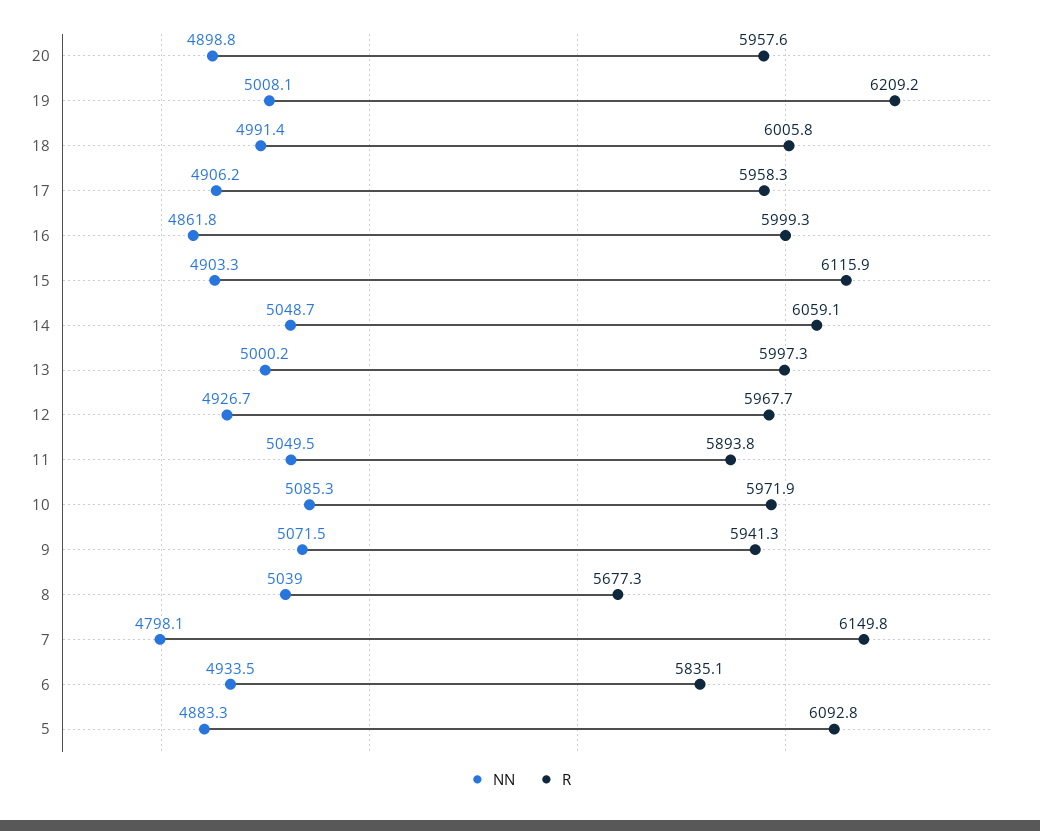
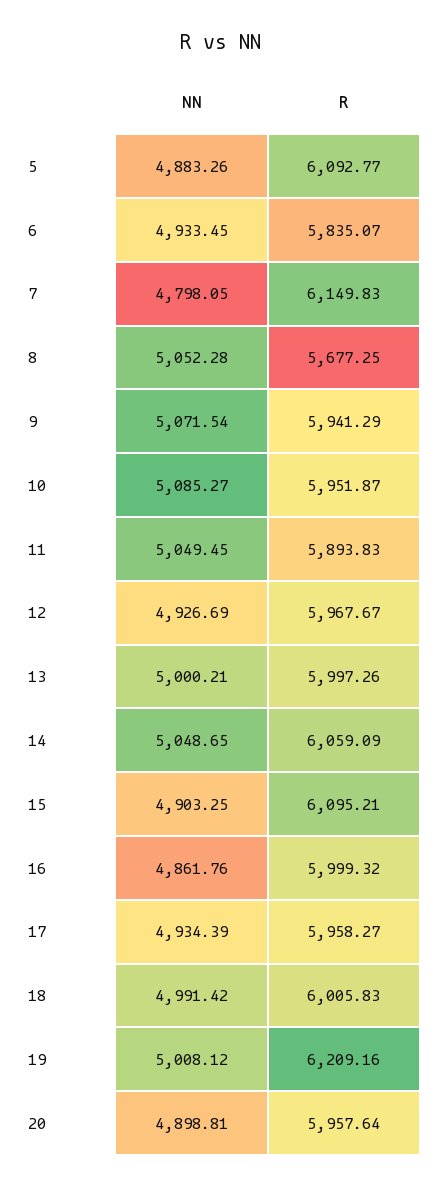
NN, 17: 4906.2 -> 4934.39
R, 15: 6115.9 -> 6095.21
R, 10: 5971.9 -> 5951.87
NN, 8: 5039 -> 5052.28

